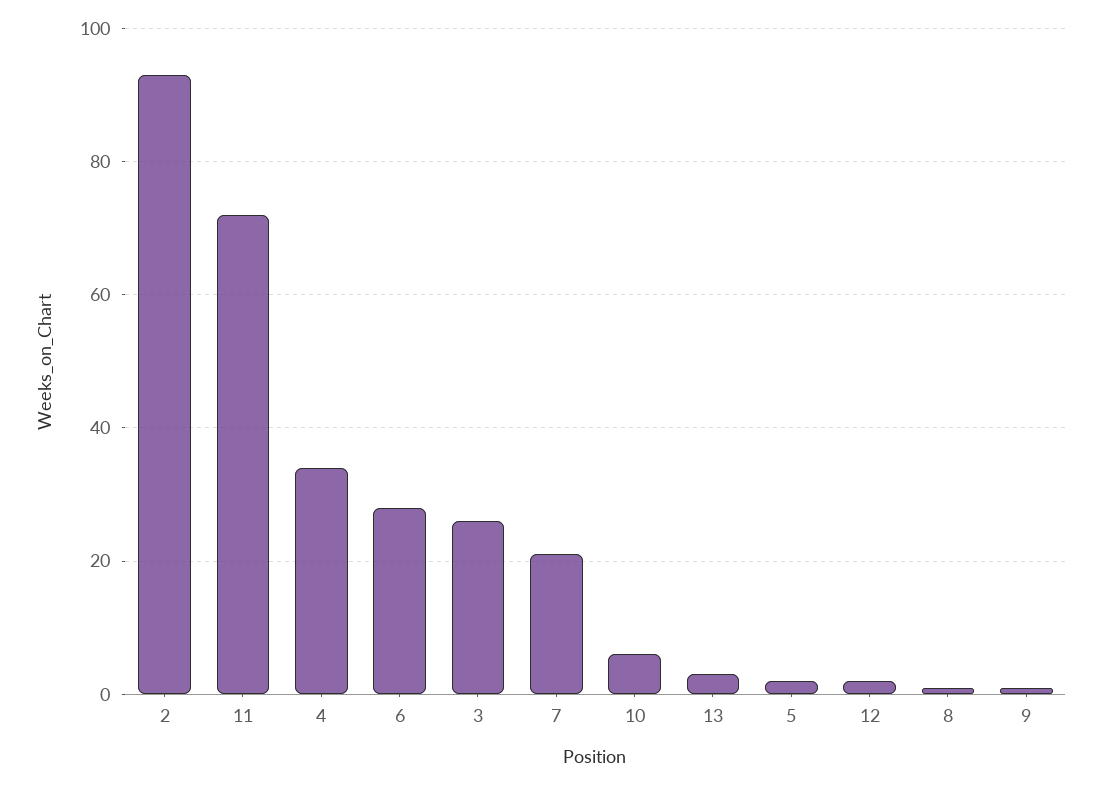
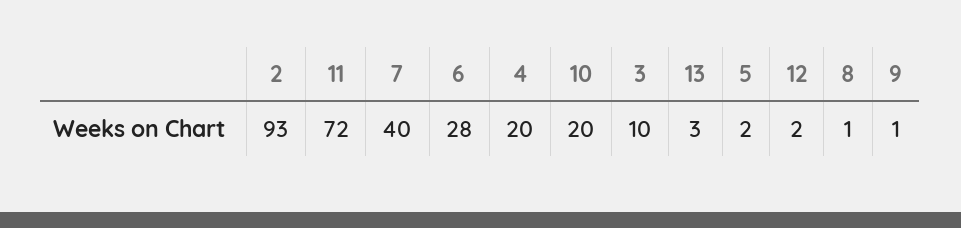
4: 35 -> 20
3: 25 -> 10
7: 20 -> 40
10: 5 -> 20

